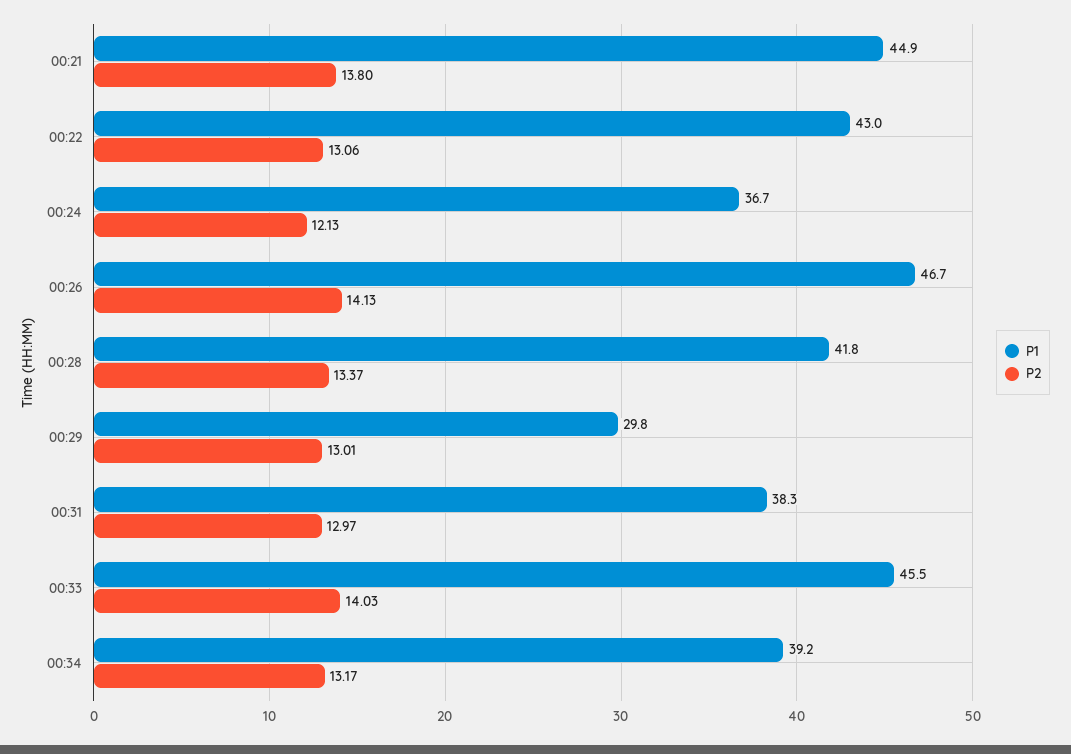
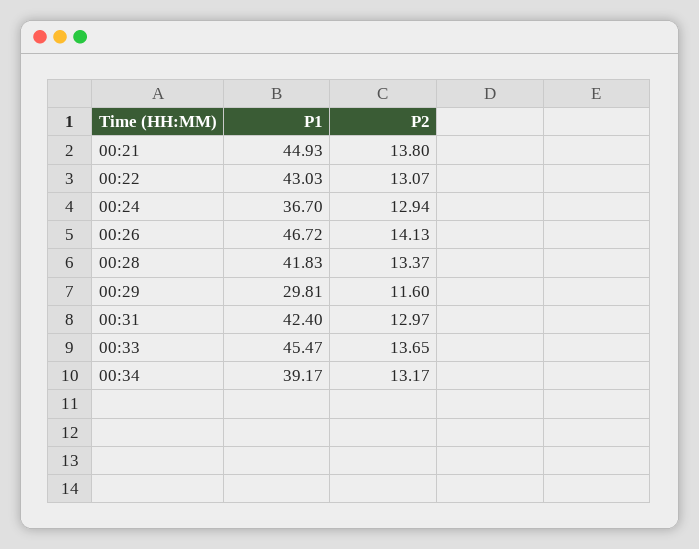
P2, 00:22: 13.06 -> 13.07
P2, 00:24: 12.13 -> 12.94
P2, 00:29: 13.01 -> 11.6
P1, 00:31: 38.3 -> 42.4
P2, 00:33: 14.03 -> 13.65

